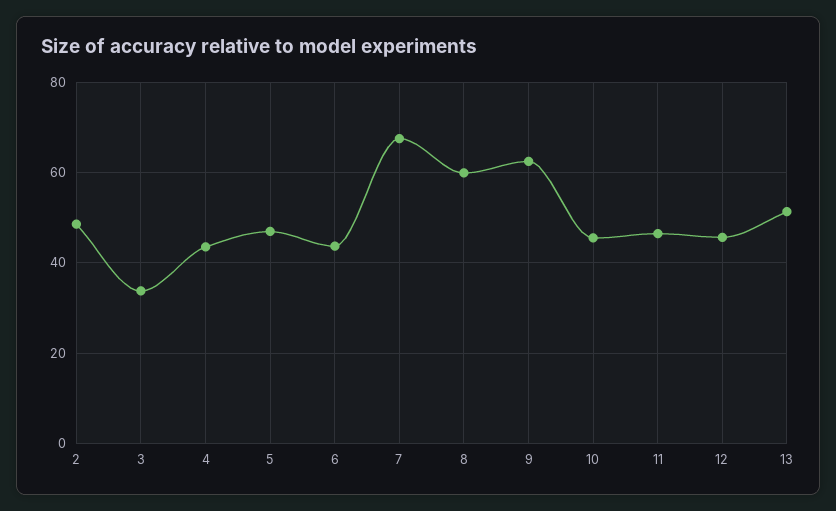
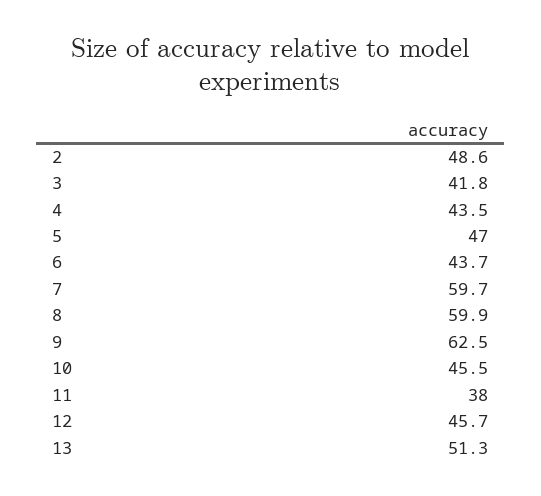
3: 34 -> 41.8
7: 68 -> 59.7
11: 46 -> 38

